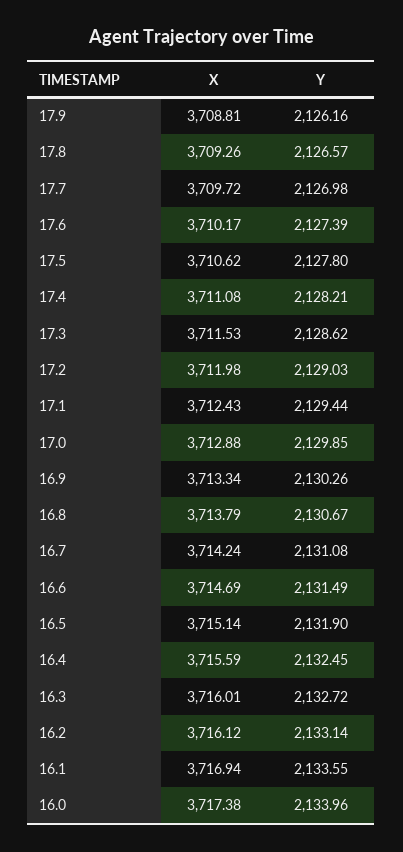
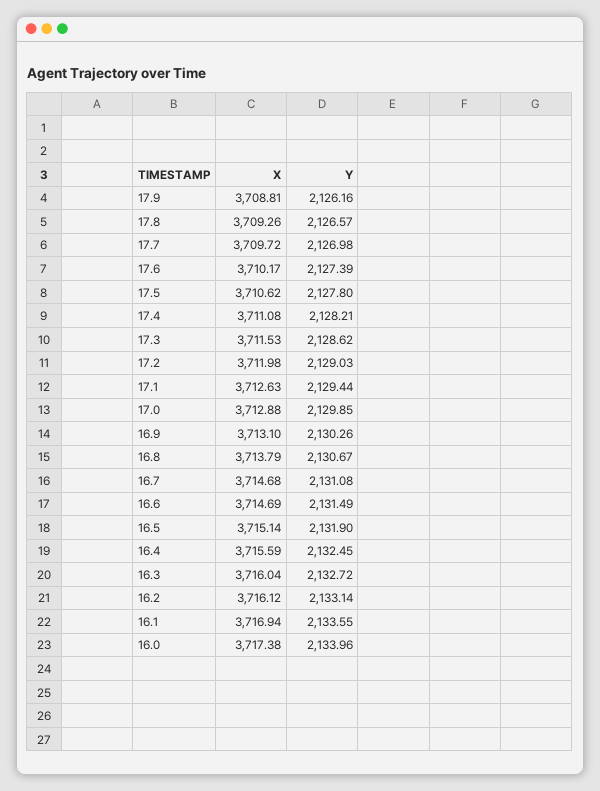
X, 17.1: 3712.43 -> 3712.63
X, 16.9: 3713.34 -> 3713.1
X, 16.7: 3714.24 -> 3714.68
X, 16.3: 3716.01 -> 3716.04

